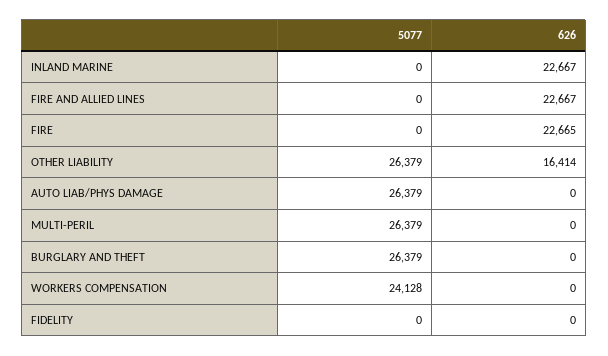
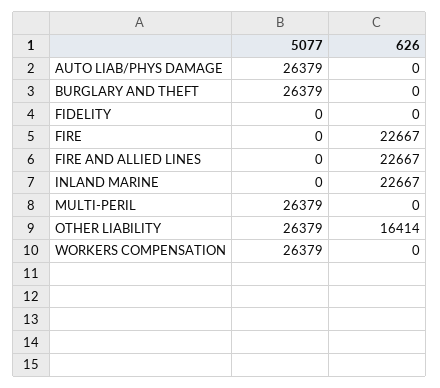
626, FIRE: 22665 -> 22667
5077, WORKERS COMPENSATION: 24128 -> 26379

